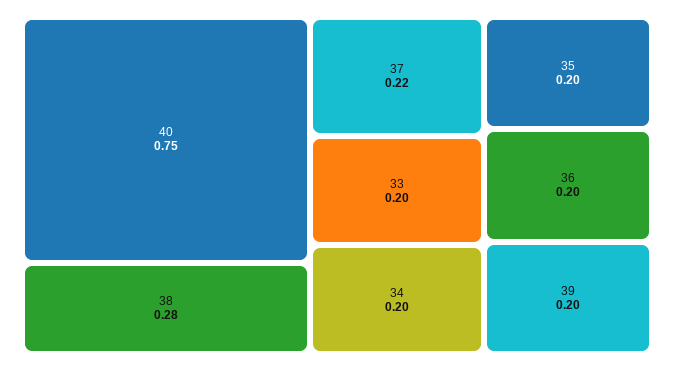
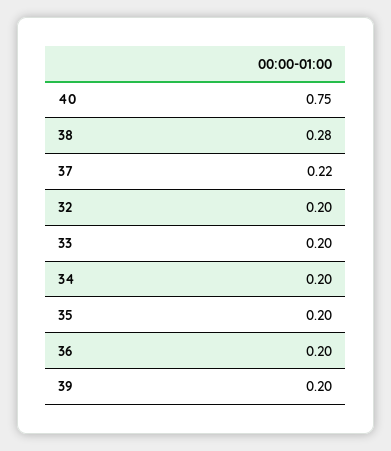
32: none -> 0.2

